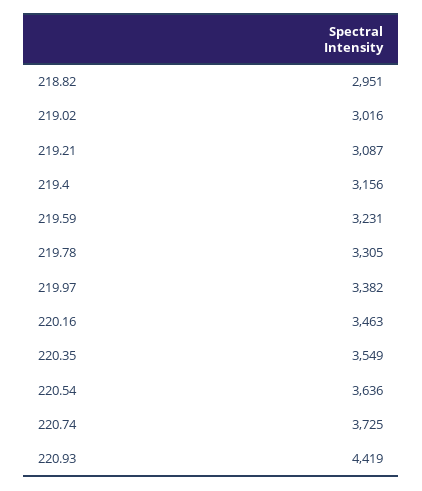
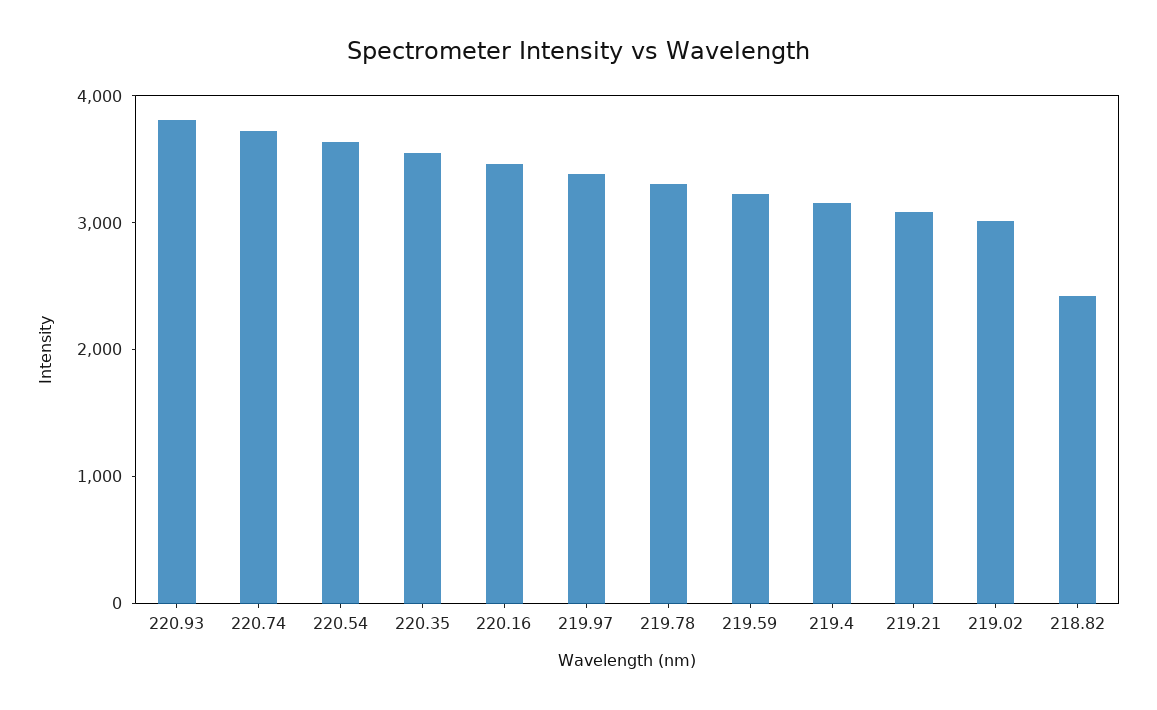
218.82: 2951 -> 2400
220.93: 4419 -> 3800

